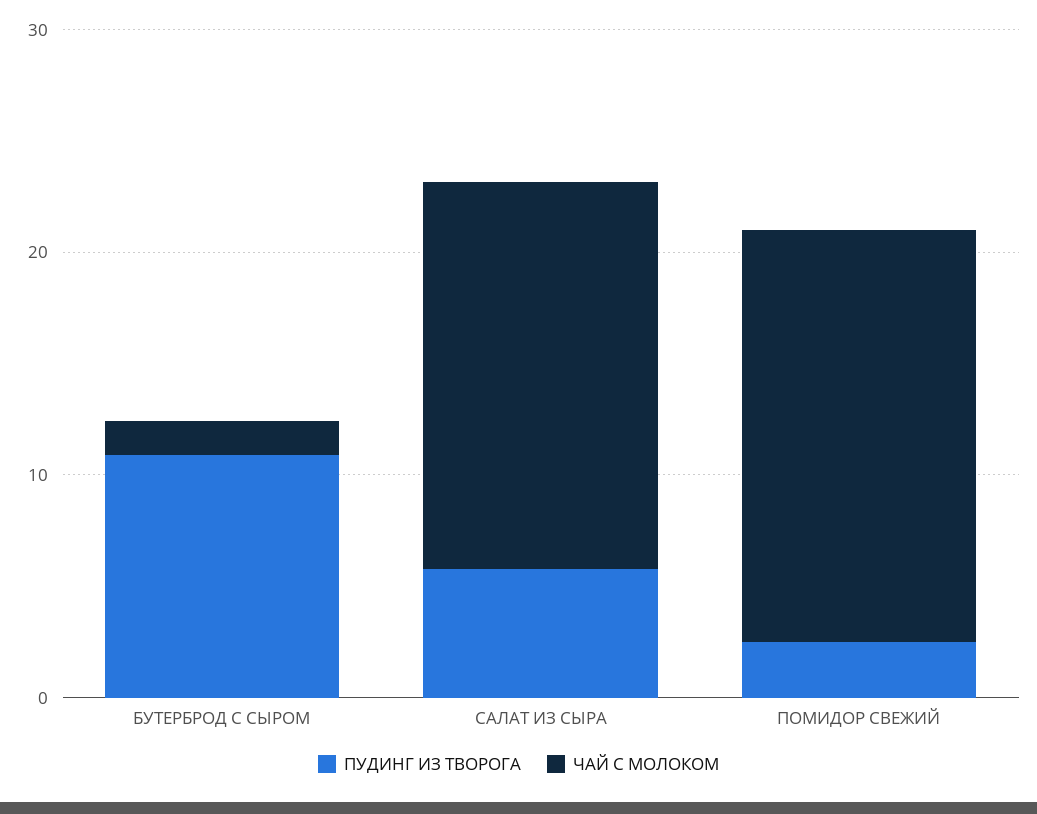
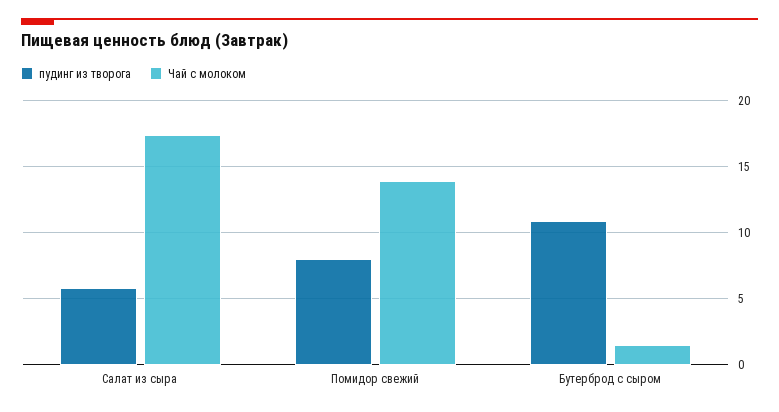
ПУДИНГ ИЗ ТВОРОГА, ПОМИДОР СВЕЖИЙ: 2 -> 8
ЧАЙ С МОЛОКОМ, ПОМИДОР СВЕЖИЙ: 18 -> 14

